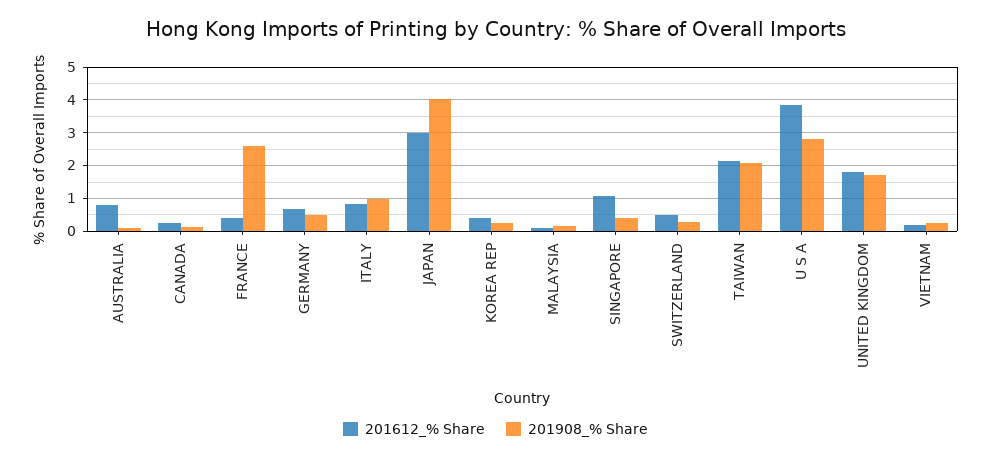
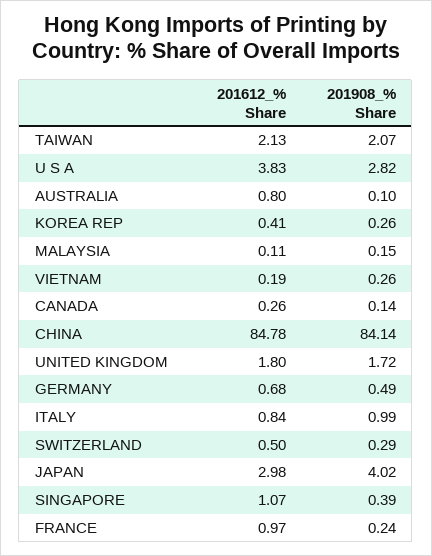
201612_% Share, FRANCE: 0.4 -> 0.97
201908_% Share, FRANCE: 2.6 -> 0.24
201612_% Share, CHINA: none -> 84.78
201908_% Share, CHINA: none -> 84.14

